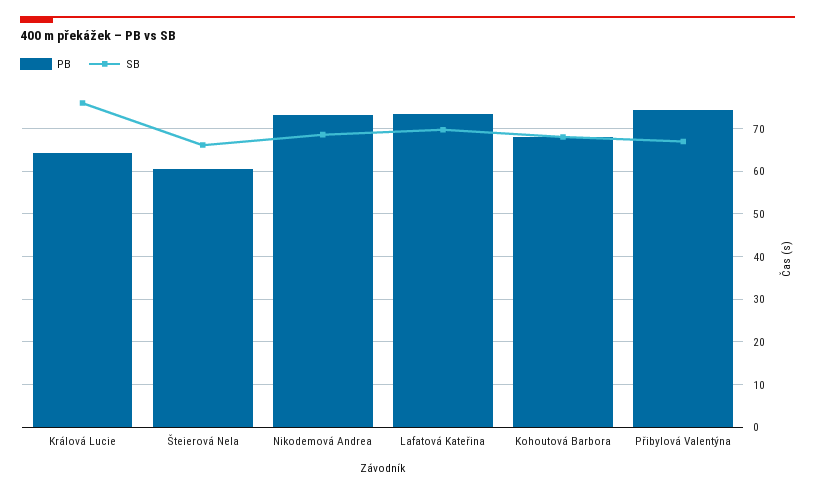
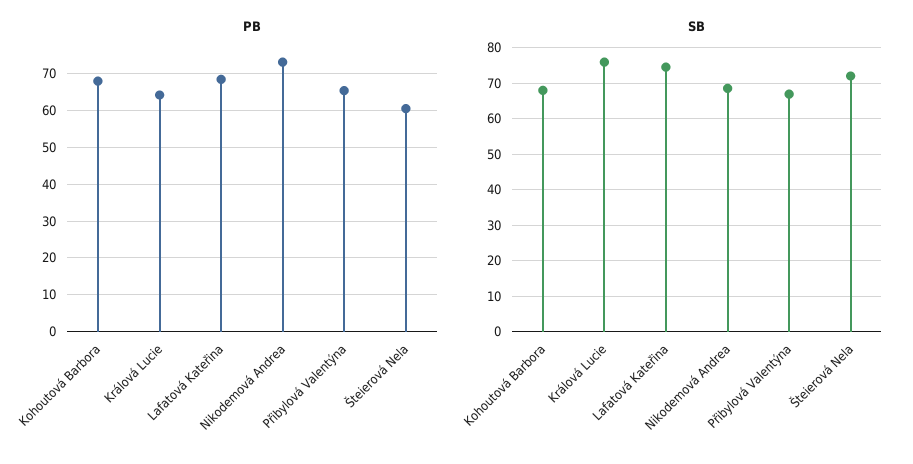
SB, Šteierová Nela: 66 -> 72
PB, Lafatová Kateřina: 74 -> 68
SB, Lafatová Kateřina: 70 -> 74
PB, Přibylová Valentýna: 74 -> 66

